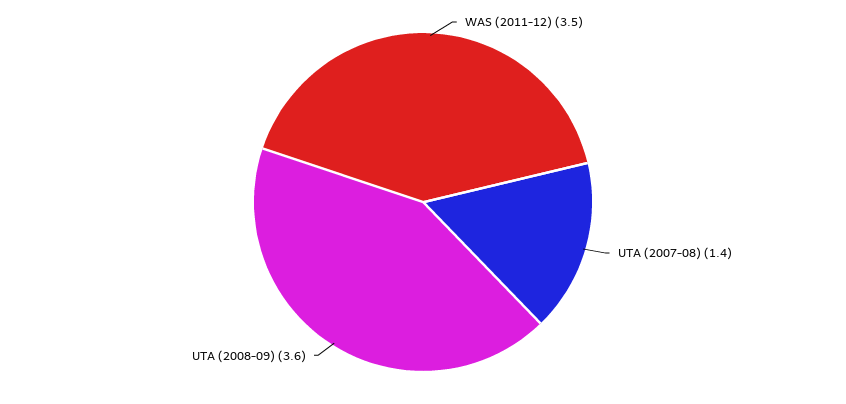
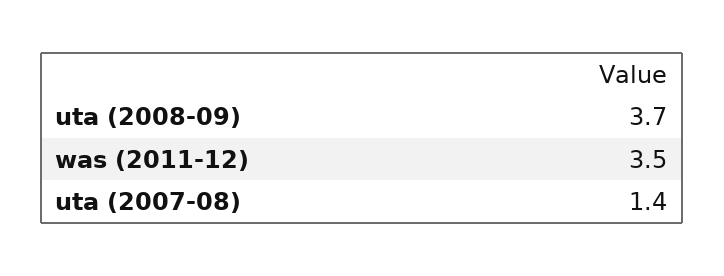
UTA (2008-09): 3.6 -> 3.7

